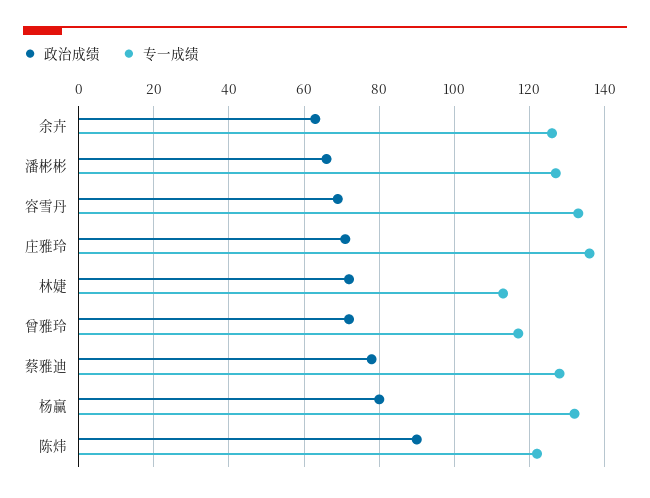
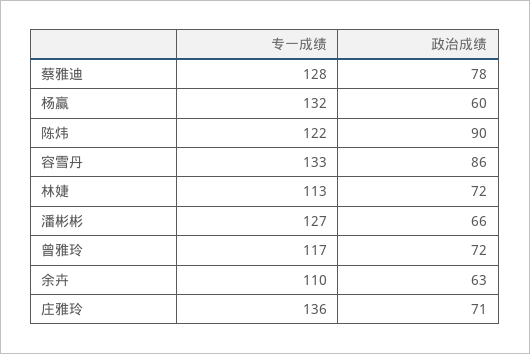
专一成绩, 余卉: 125 -> 110
政治成绩, 容雪丹: 70 -> 86
政治成绩, 杨赢: 80 -> 60

